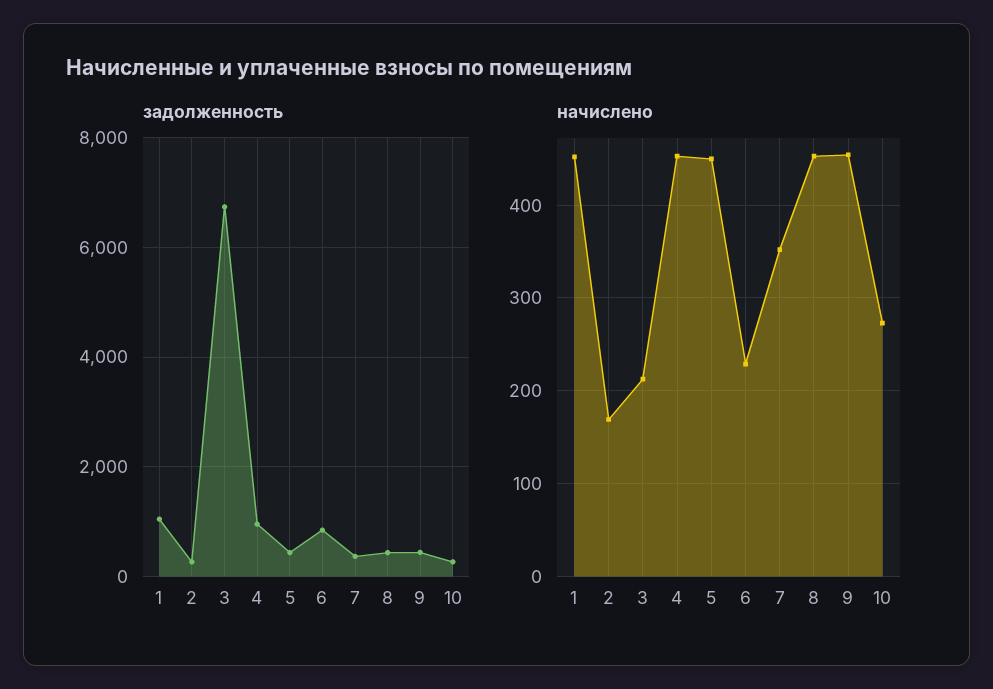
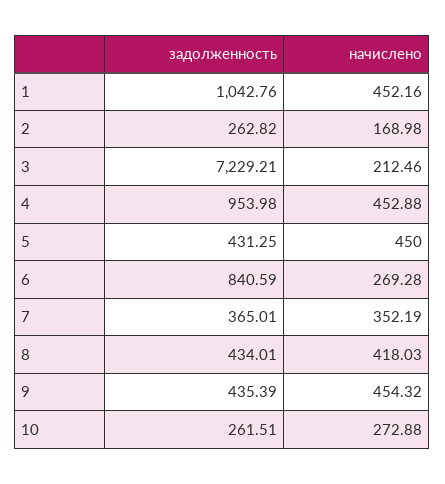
задолженность, 3: 6800 -> 7229.21
начислено, 6: 230 -> 269.28
начислено, 8: 450 -> 418.03

